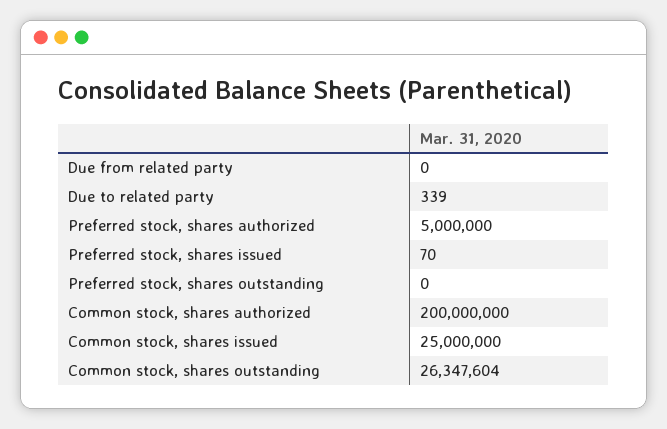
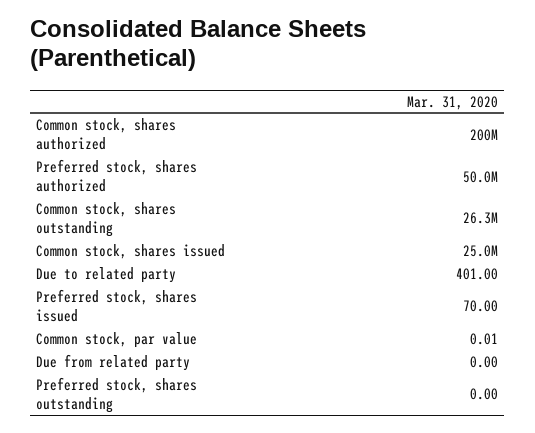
Due to related party: 339 -> 401
Preferred stock, shares authorized: 5000000 -> 50000000
Common stock, par value: none -> 0.01

